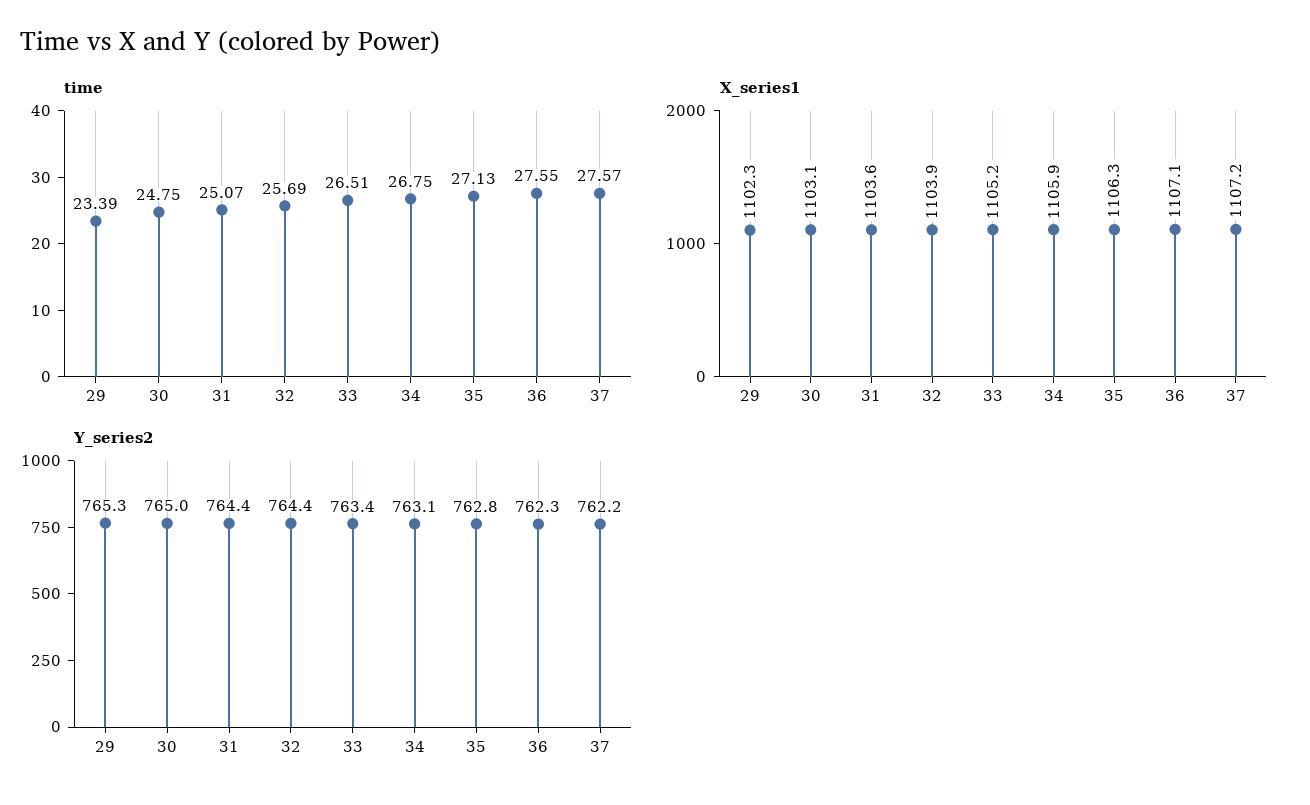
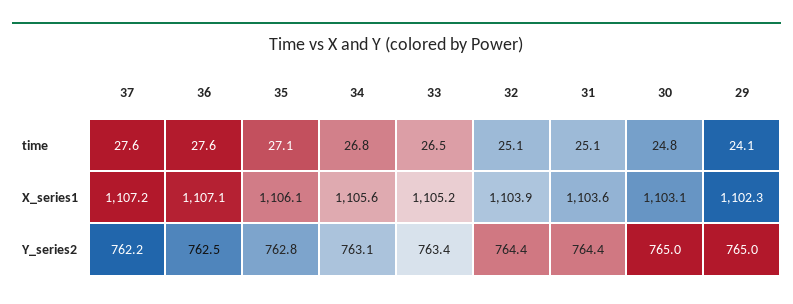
time, 29: 23.39 -> 24.1
time, 32: 25.69 -> 25.1
X_series1, 34: 1105.9 -> 1105.6
X_series1, 35: 1106.3 -> 1106.1
Y_series2, 29: 765.3 -> 765
Y_series2, 36: 762.3 -> 762.5

